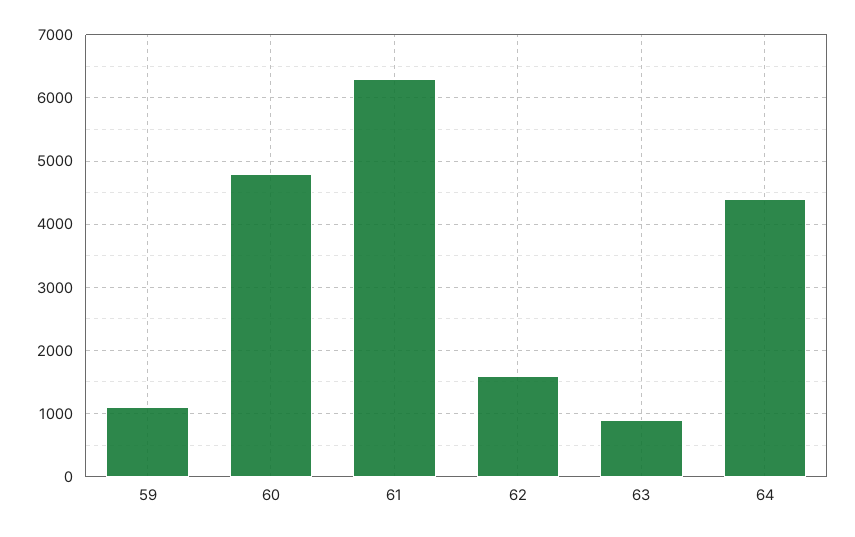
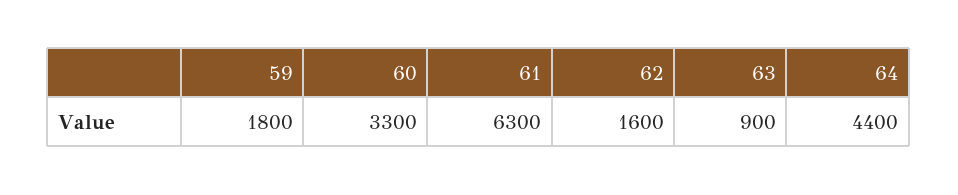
59: 1100 -> 1800
60: 4800 -> 3300

